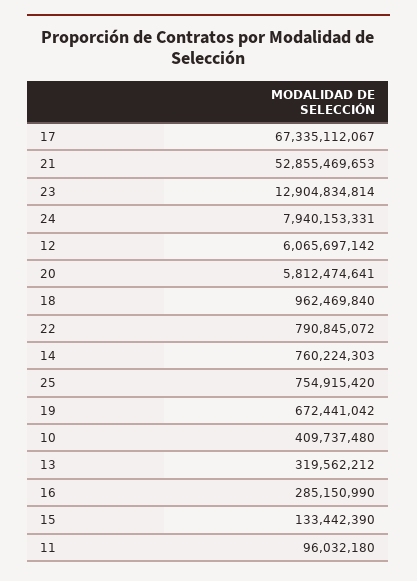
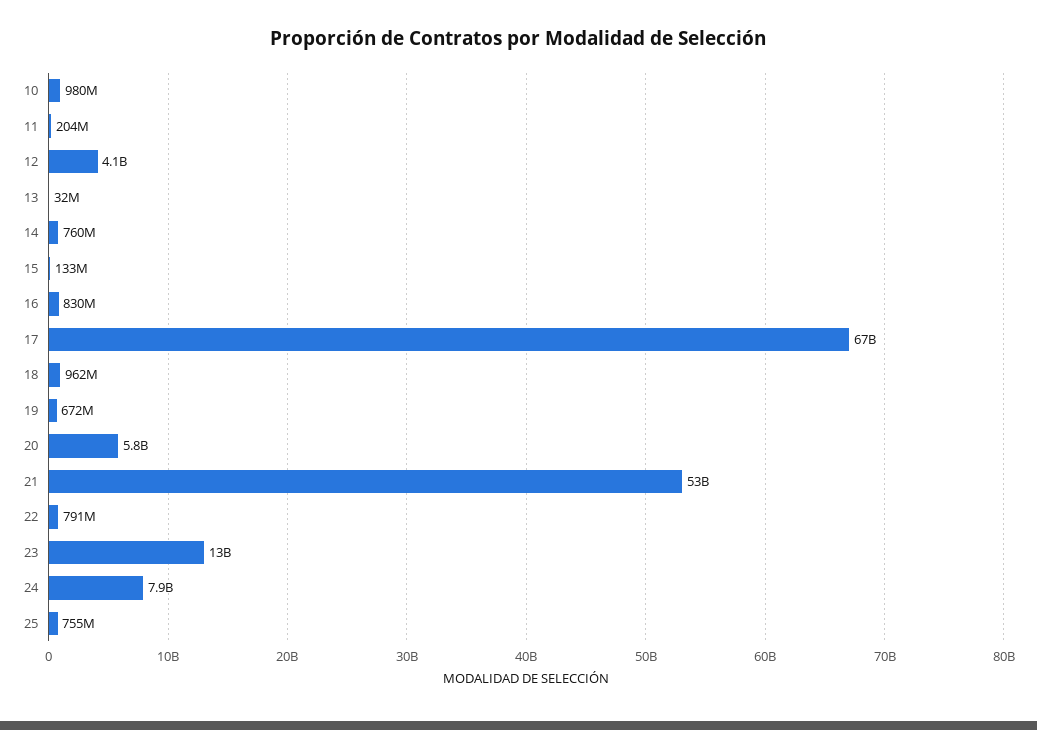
12: 6065697142 -> 4100000000
10: 409737480 -> 980000000
13: 319562212 -> 32000000
16: 285150990 -> 830000000
11: 96032180 -> 204000000

